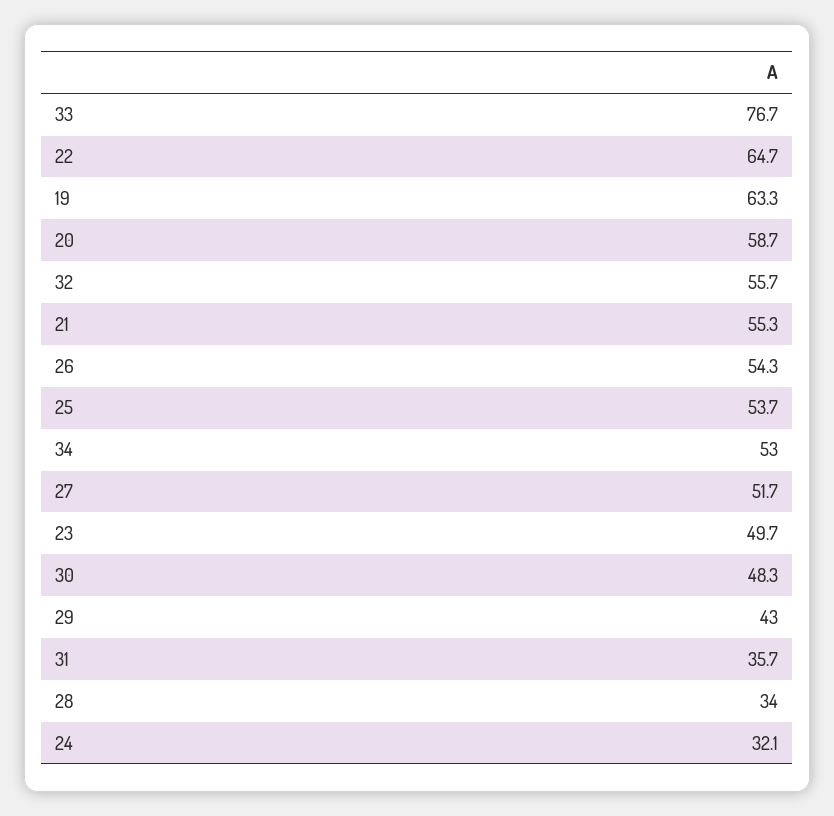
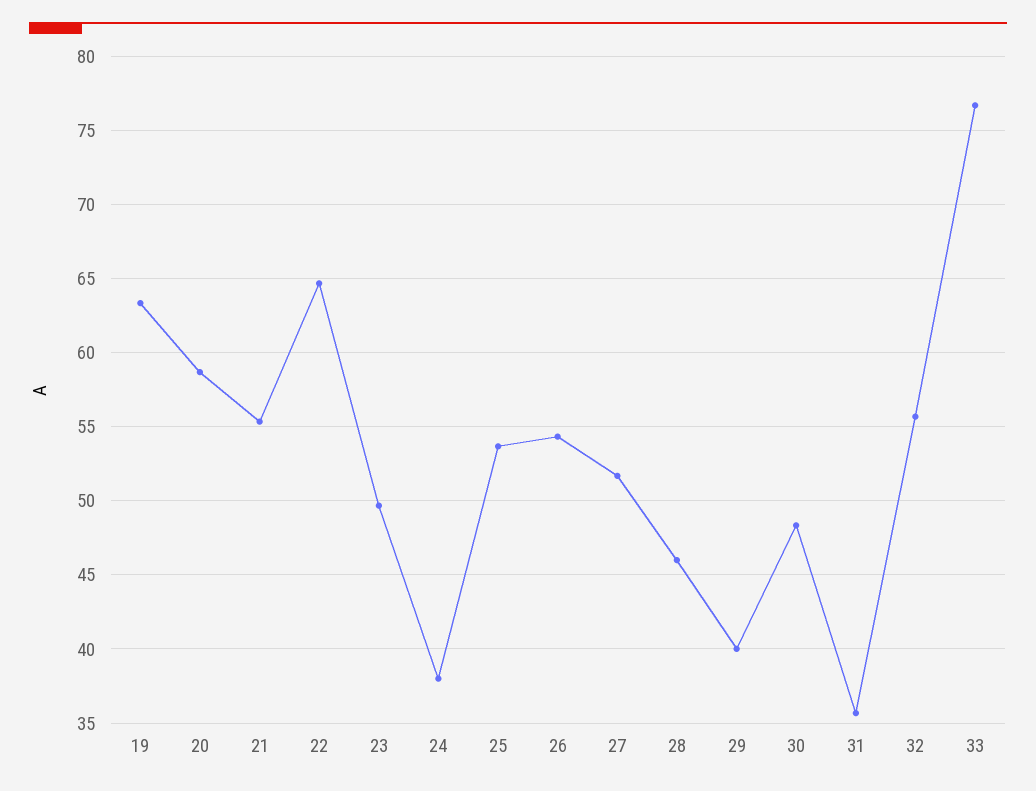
34: 53 -> none
29: 43 -> 40
28: 34 -> 46
24: 32.1 -> 38

